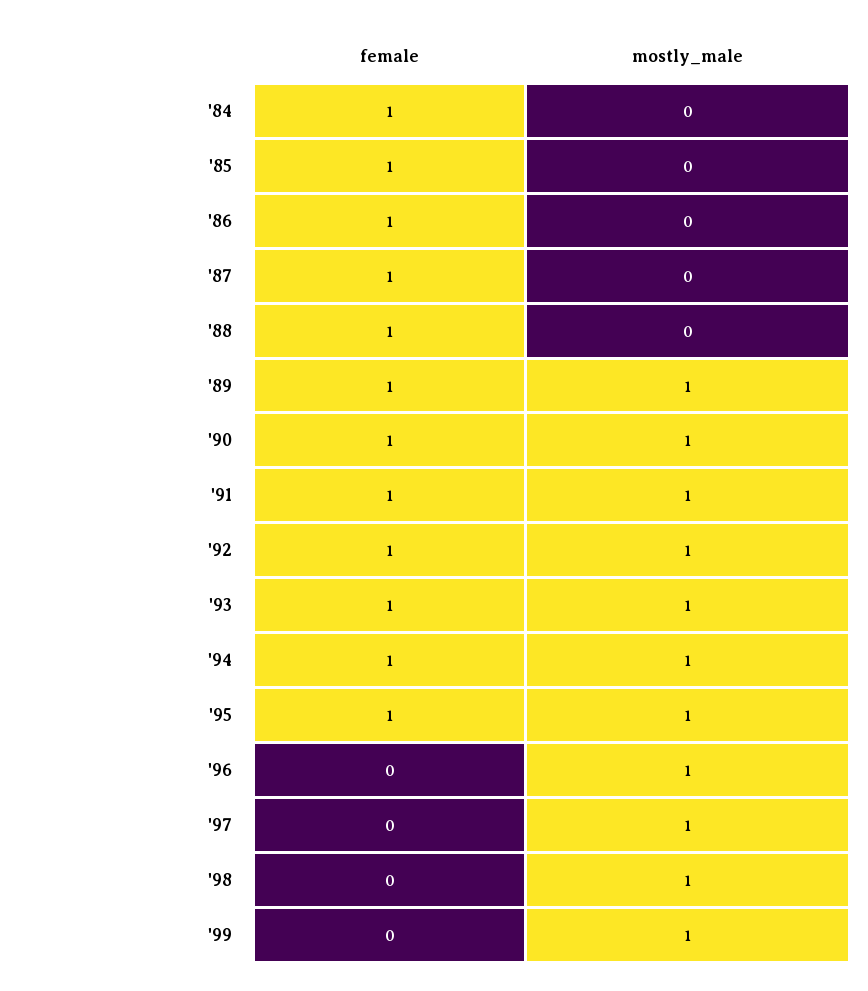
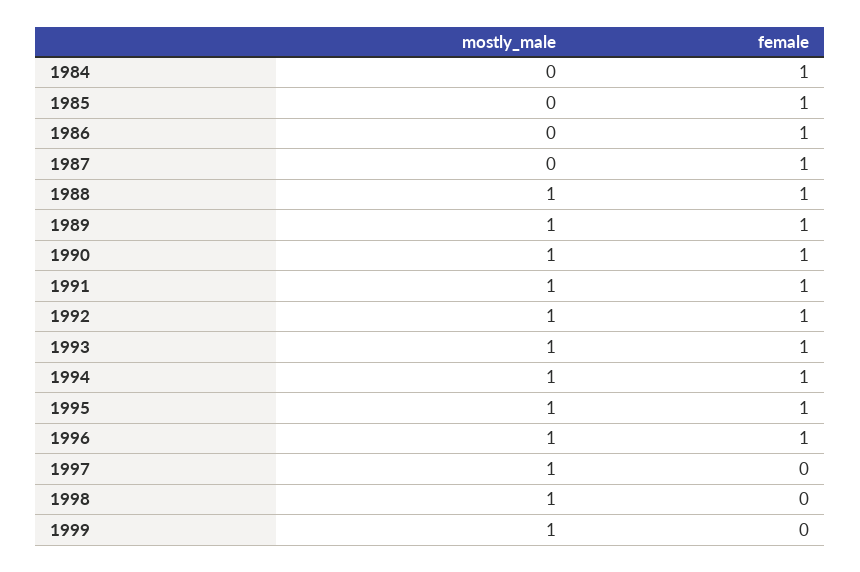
mostly_male, '88: 0 -> 1
female, '96: 0 -> 1

